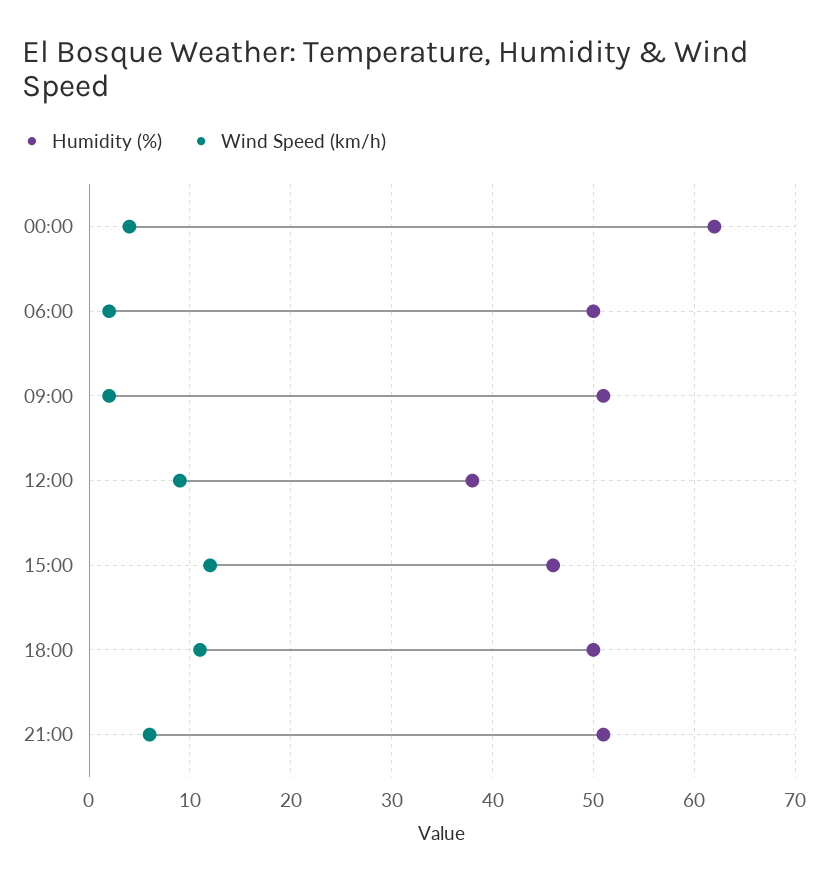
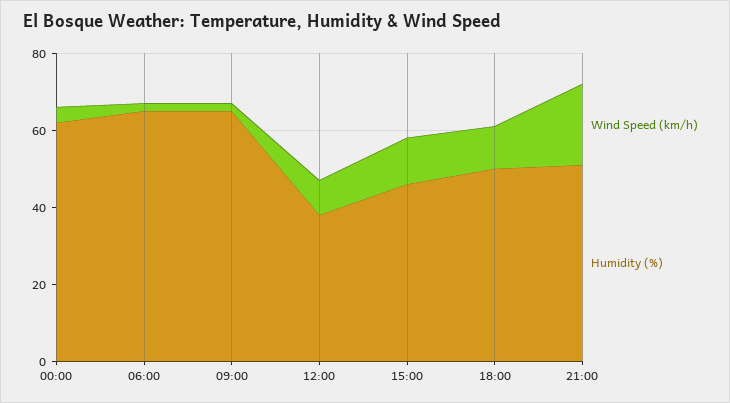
Humidity (%), 06:00: 50 -> 65
Humidity (%), 09:00: 51 -> 65
Wind Speed (km/h), 21:00: 6 -> 20

